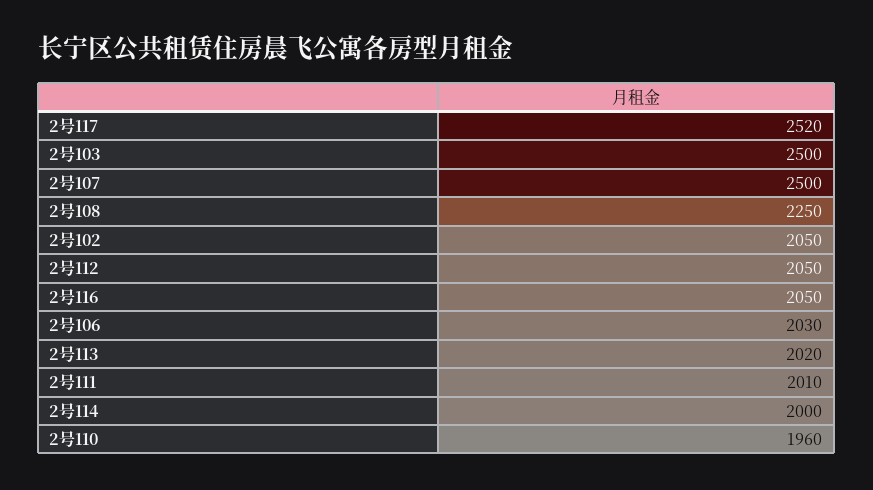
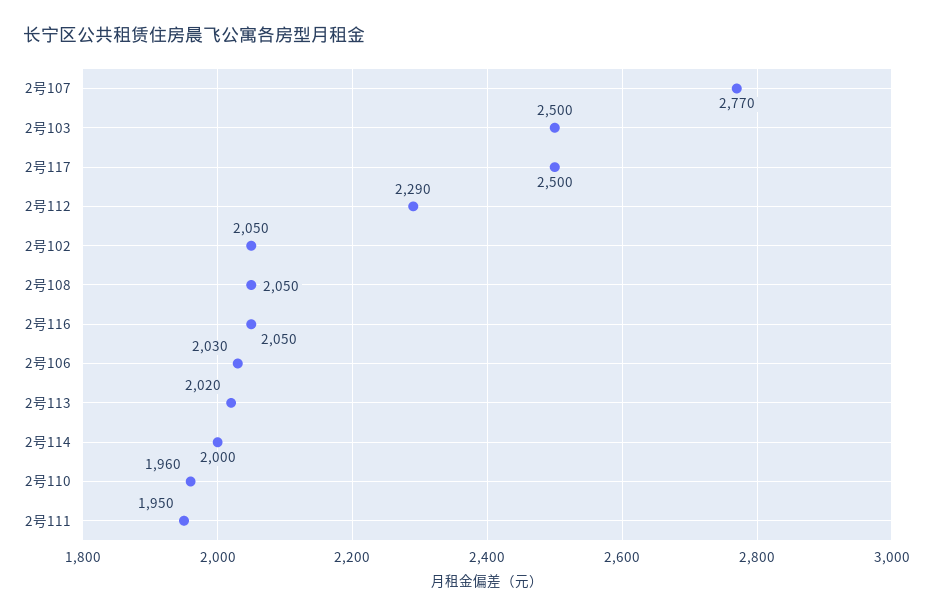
2号117: 2520 -> 2500
2号107: 2500 -> 2770
2号108: 2250 -> 2050
2号112: 2050 -> 2290
2号111: 2010 -> 1950

